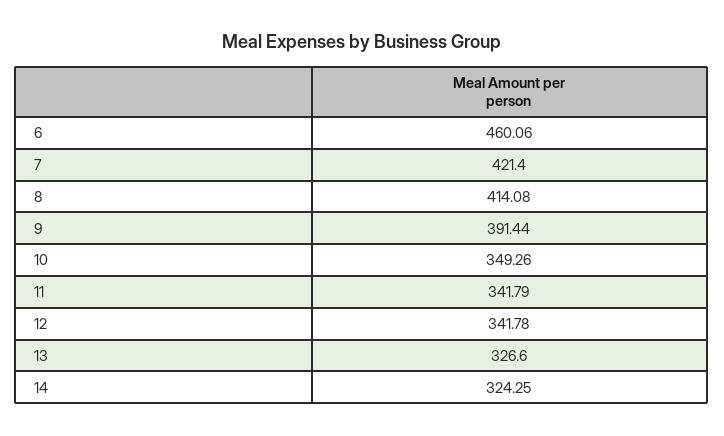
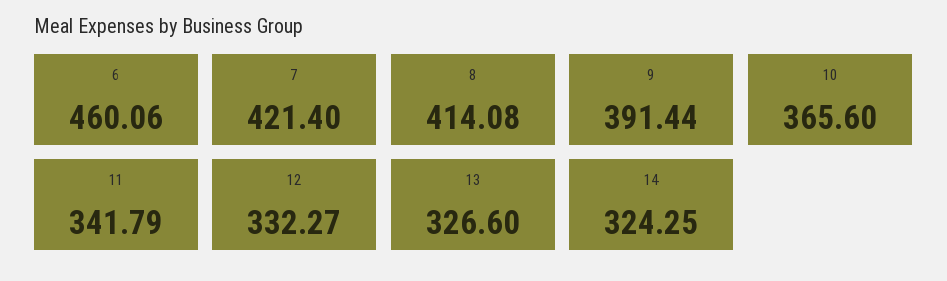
10: 349.26 -> 365.6
12: 341.78 -> 332.27

